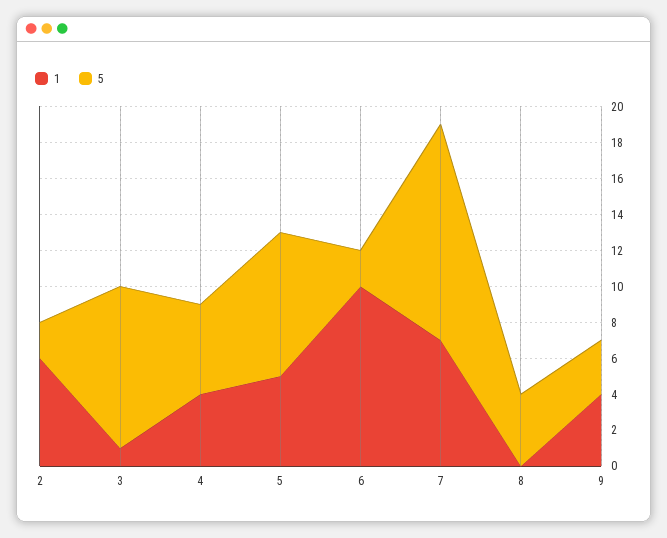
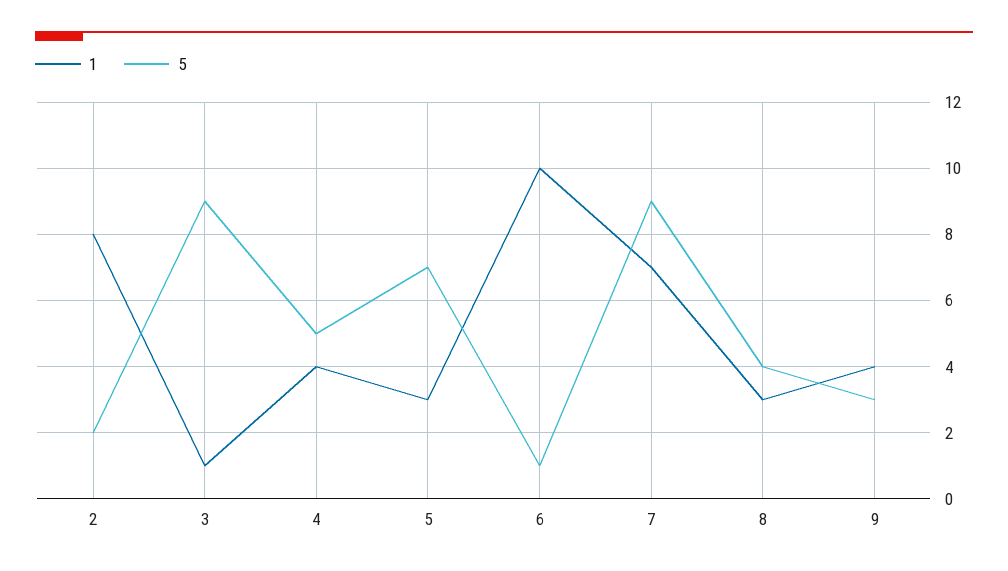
1, 2: 6 -> 8
1, 5: 5 -> 3
5, 5: 8 -> 7
5, 6: 2 -> 1
5, 7: 12 -> 9
1, 8: 0 -> 3

